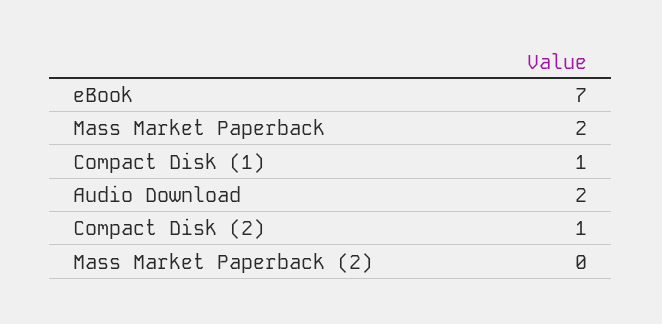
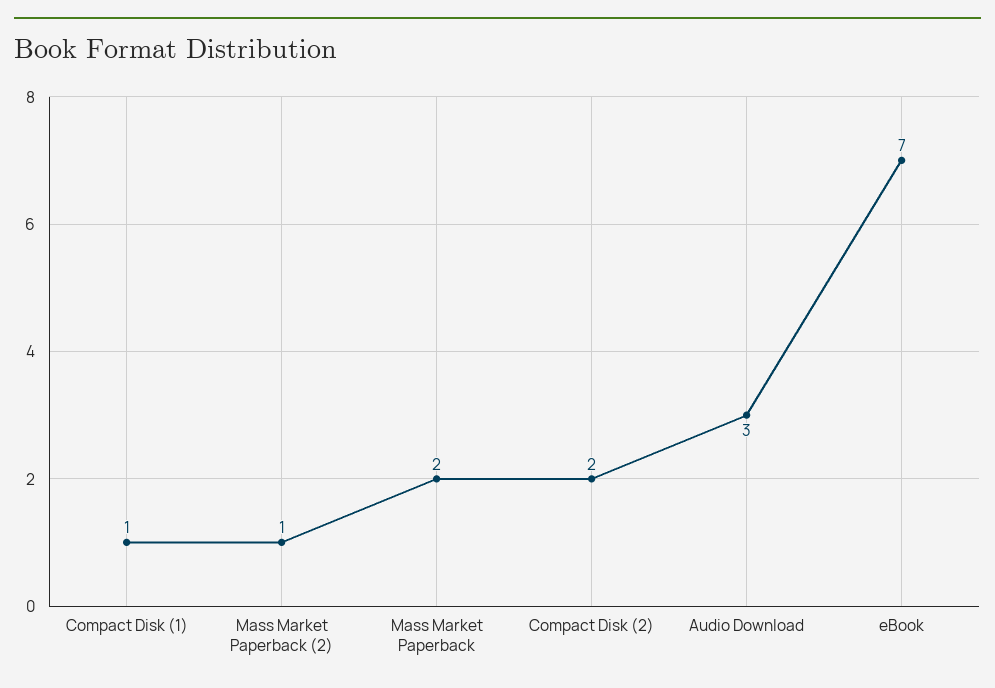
Audio Download: 2 -> 3
Compact Disk (2): 1 -> 2
Mass Market Paperback (2): 0 -> 1

